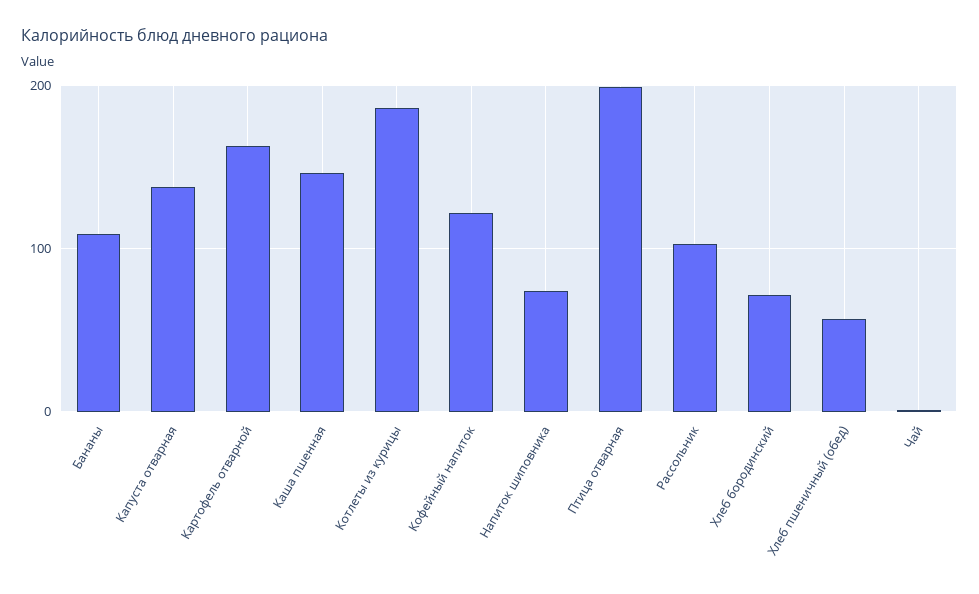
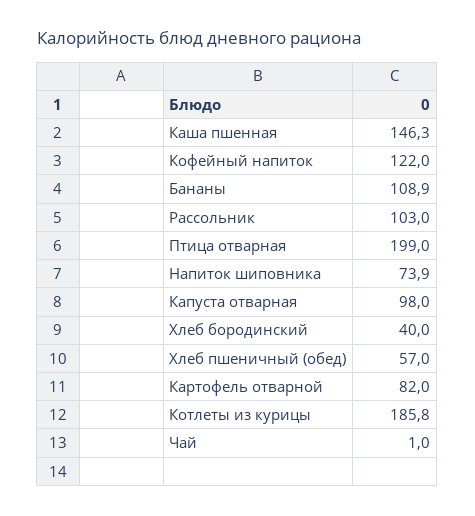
Капуста отварная: 140 -> 98
Картофель отварной: 160 -> 82
Хлеб бородинский: 70 -> 40

